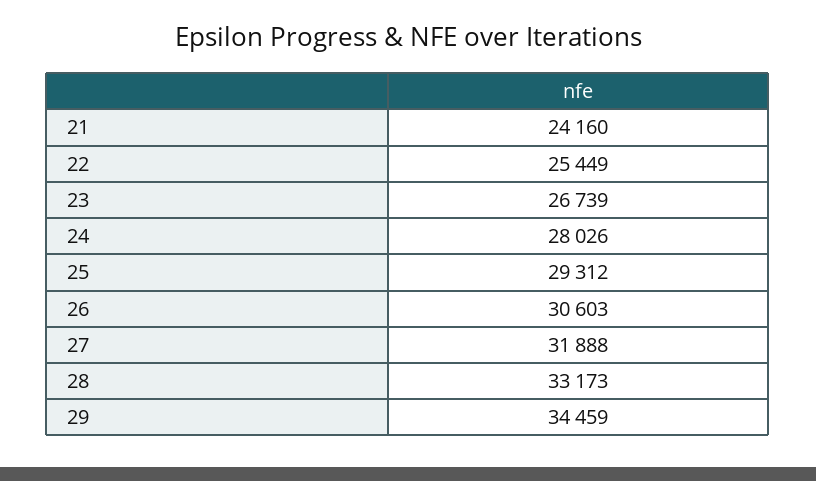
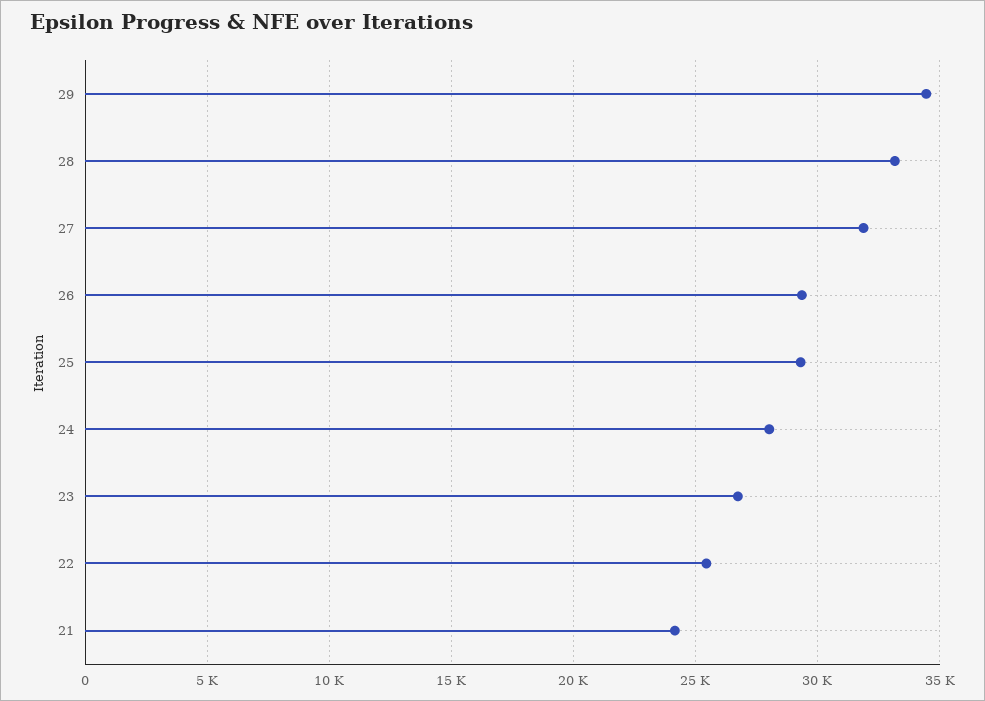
26: 30603 -> 29500

